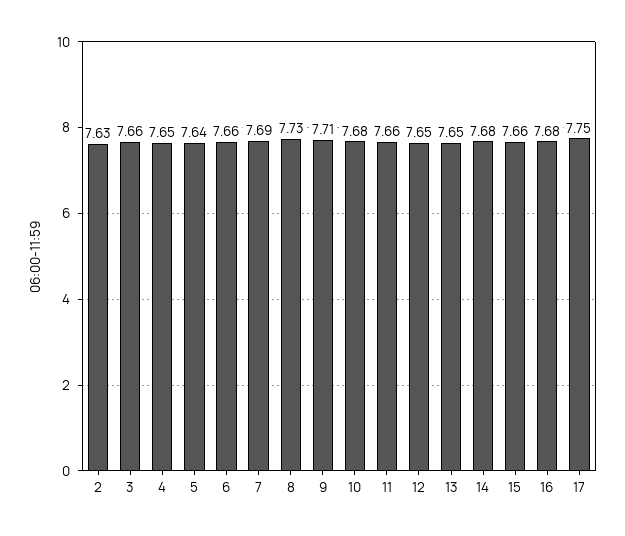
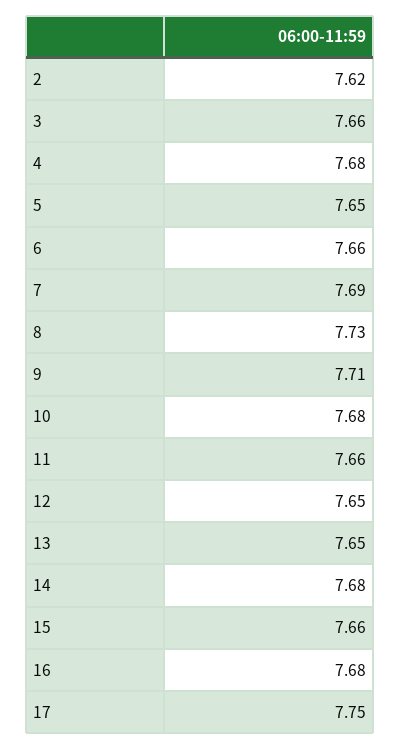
2: 7.63 -> 7.62
4: 7.65 -> 7.68
5: 7.64 -> 7.65

